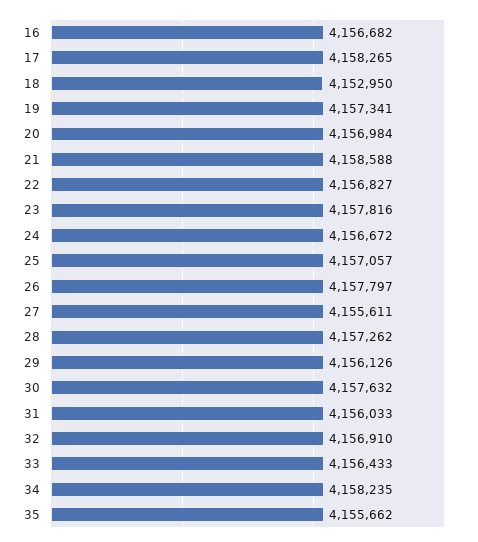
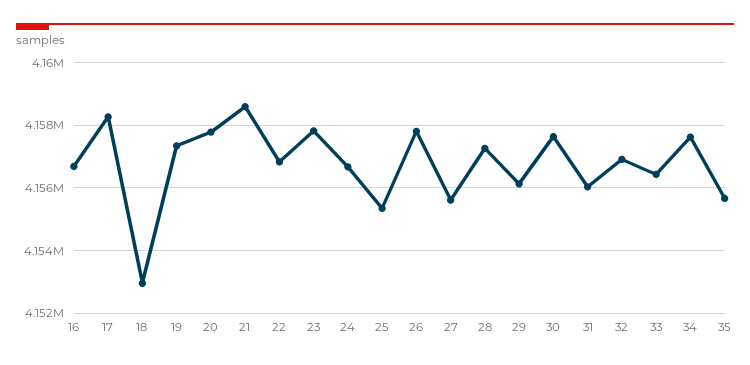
20: 4156984 -> 4157800
25: 4157057 -> 4155400
34: 4158235 -> 4157600

